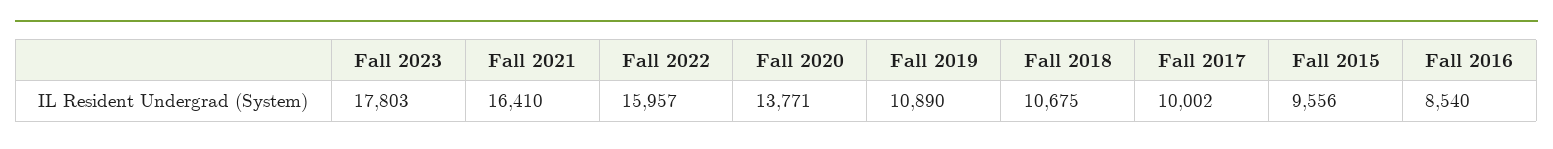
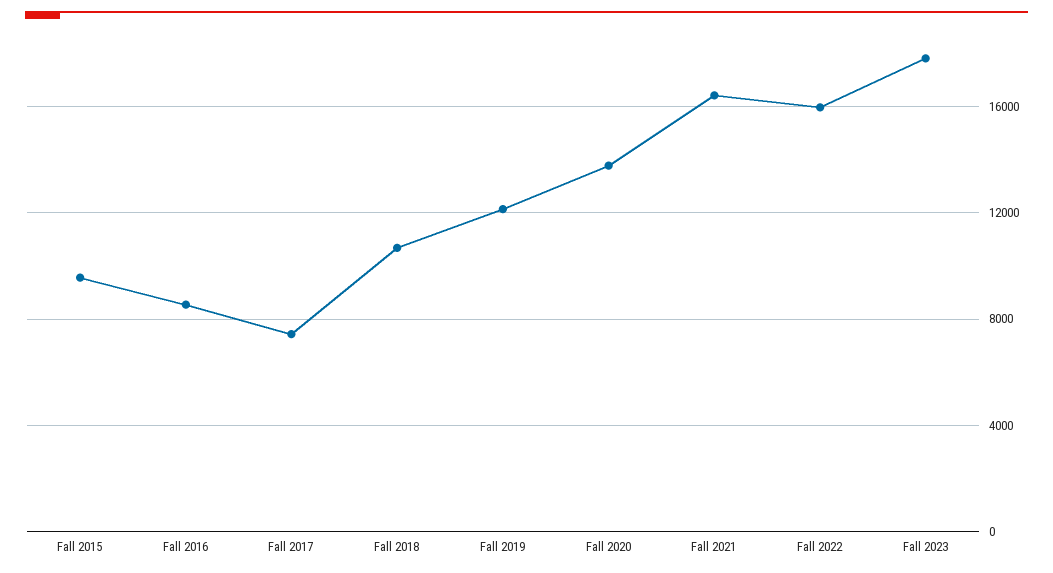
Fall 2019: 10890 -> 12000
Fall 2017: 10002 -> 7500

